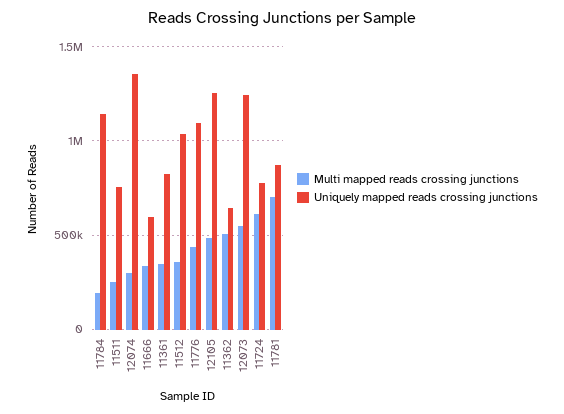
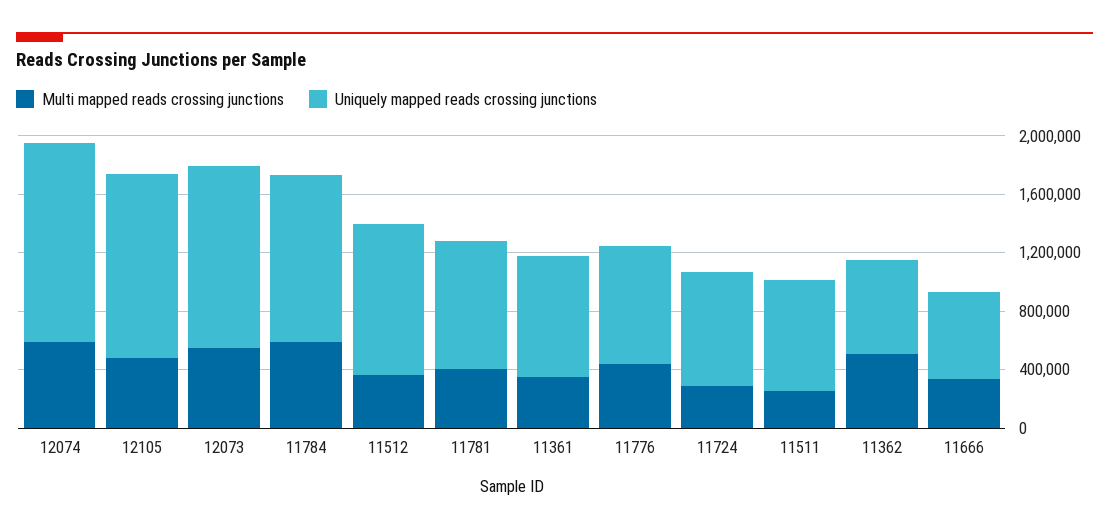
Multi mapped reads crossing junctions, 11784: 200000 -> 600000
Multi mapped reads crossing junctions, 12074: 300000 -> 600000
Uniquely mapped reads crossing junctions, 11776: 1100000 -> 800000
Multi mapped reads crossing junctions, 11724: 600000 -> 300000
Multi mapped reads crossing junctions, 11781: 700000 -> 400000

